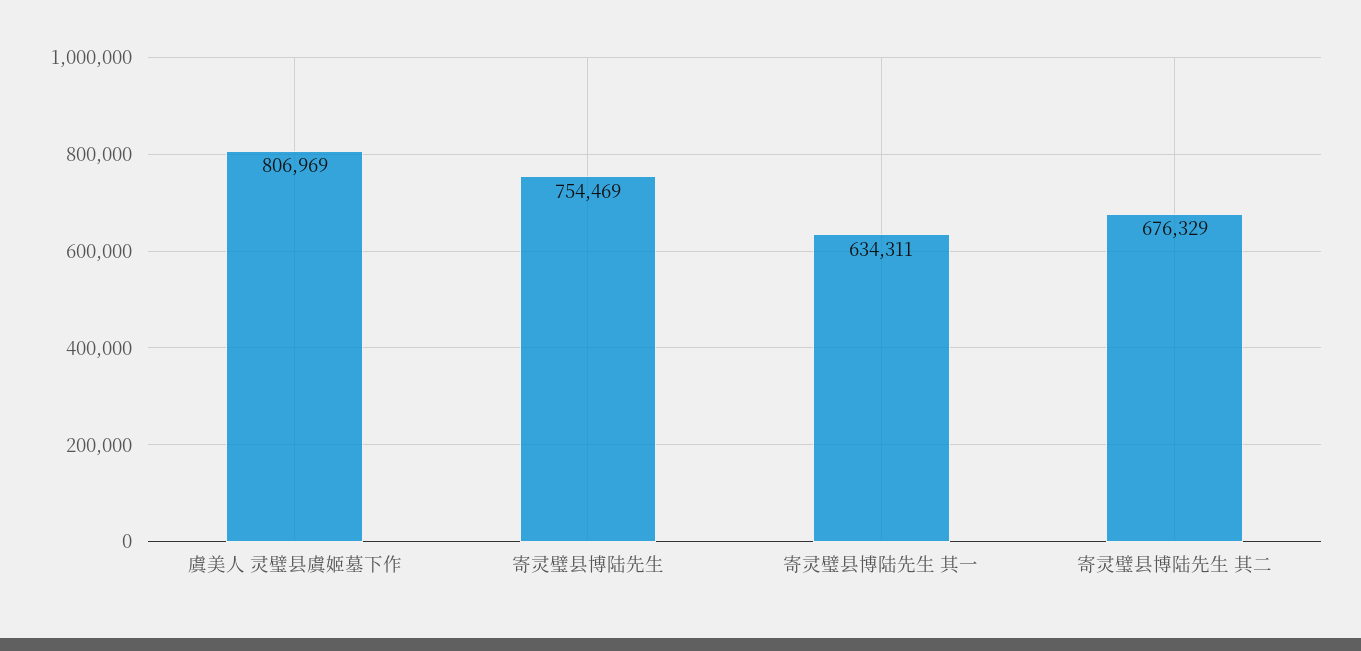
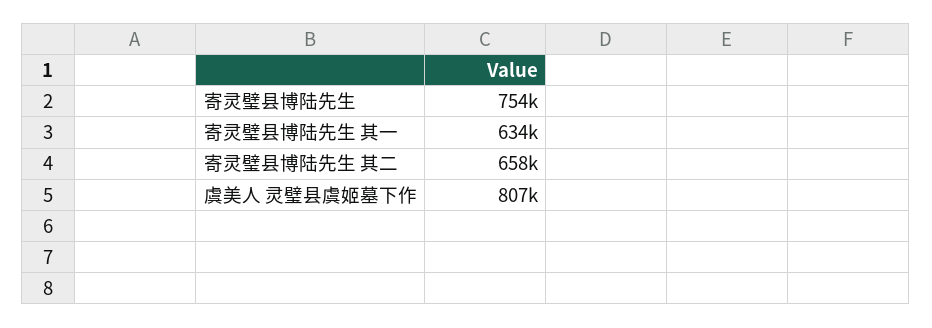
寄灵璧县博陆先生 其二: 676329 -> 658000

